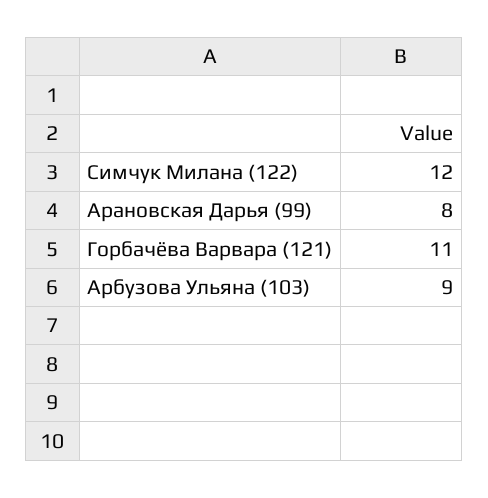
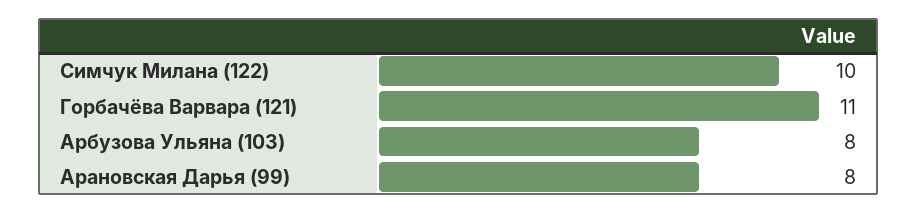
Симчук Милана (122): 12 -> 10
Арбузова Ульяна (103): 9 -> 8

